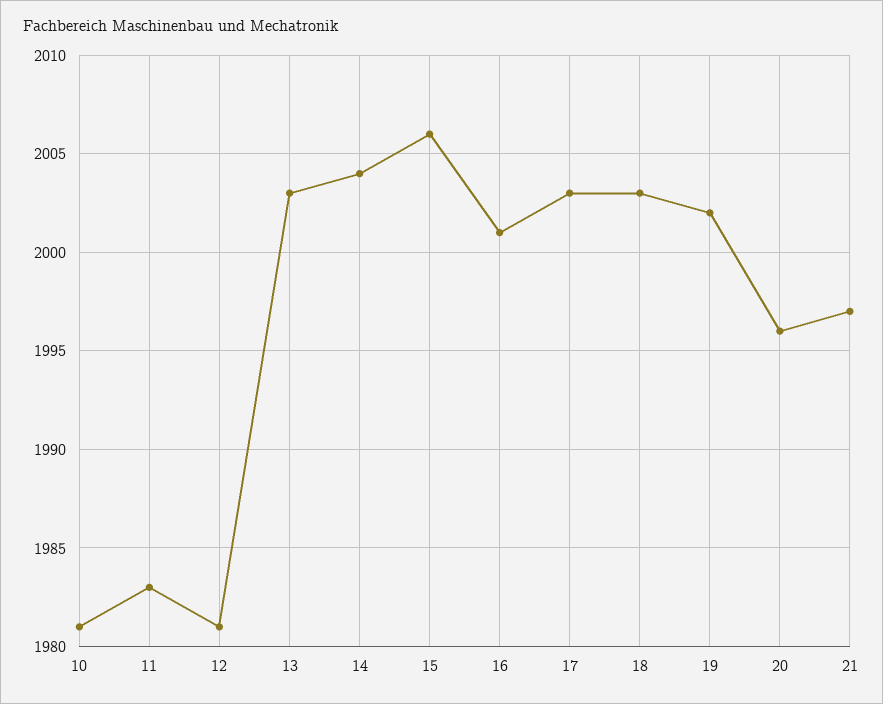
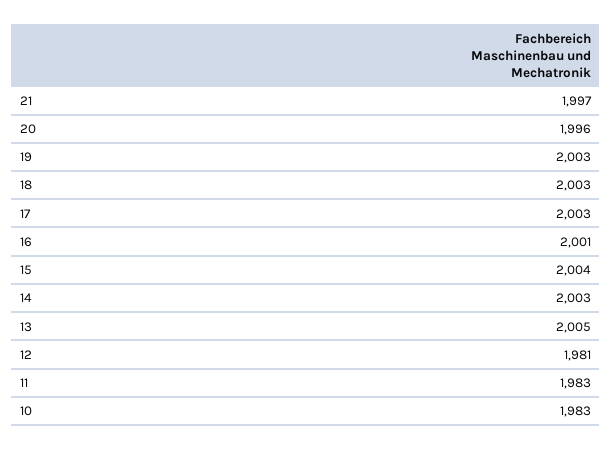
10: 1981 -> 1983
13: 2003 -> 2005
14: 2004 -> 2003
15: 2006 -> 2004
19: 2002 -> 2003

